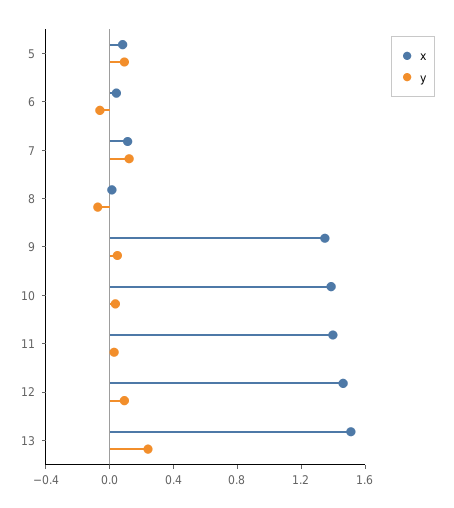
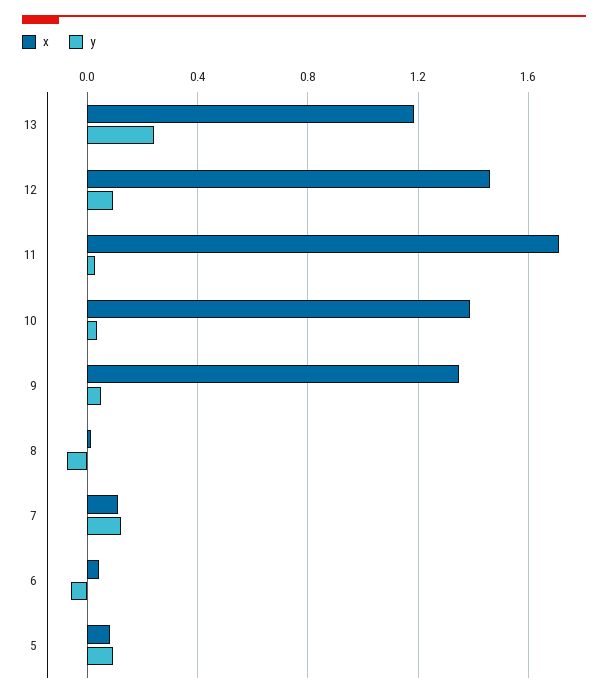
x, 11: 1.4 -> 1.7
x, 13: 1.5 -> 1.2

